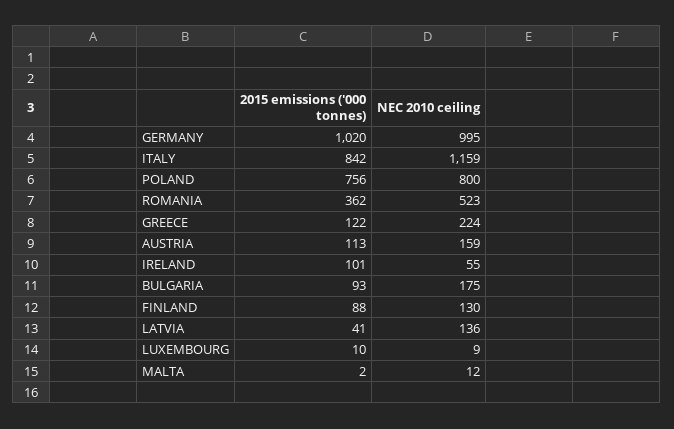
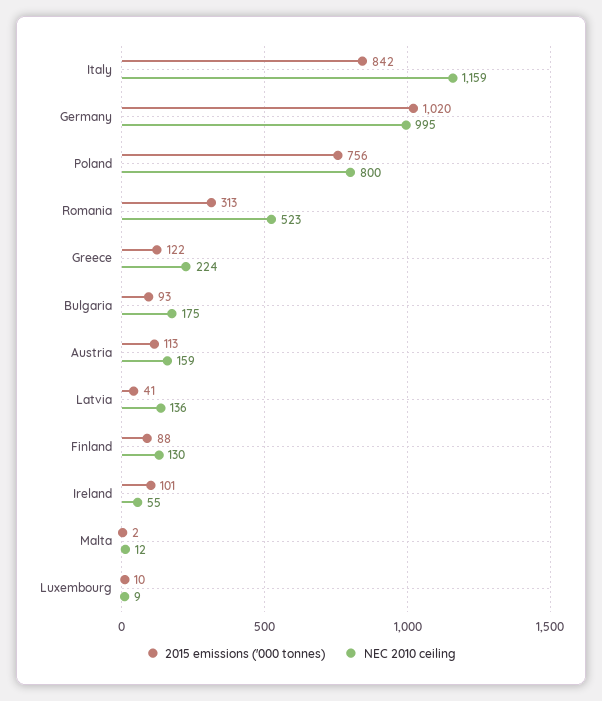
2015 emissions ('000 tonnes), ROMANIA: 362 -> 313

